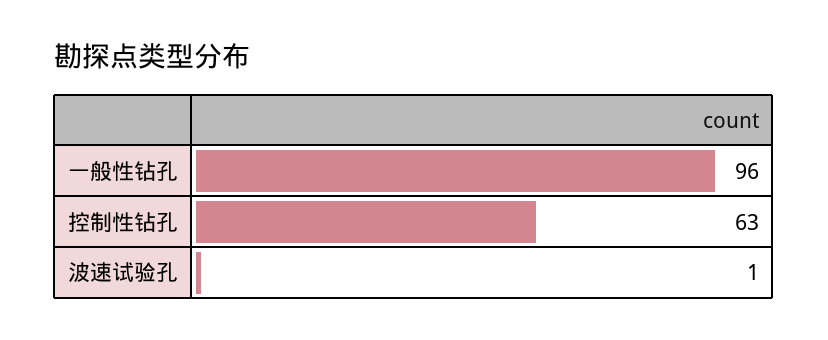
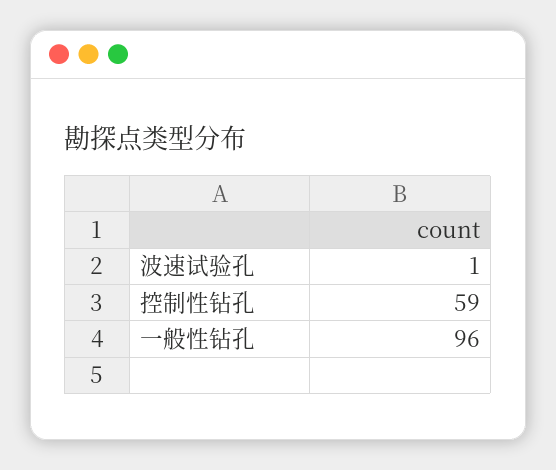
控制性钻孔: 63 -> 59

